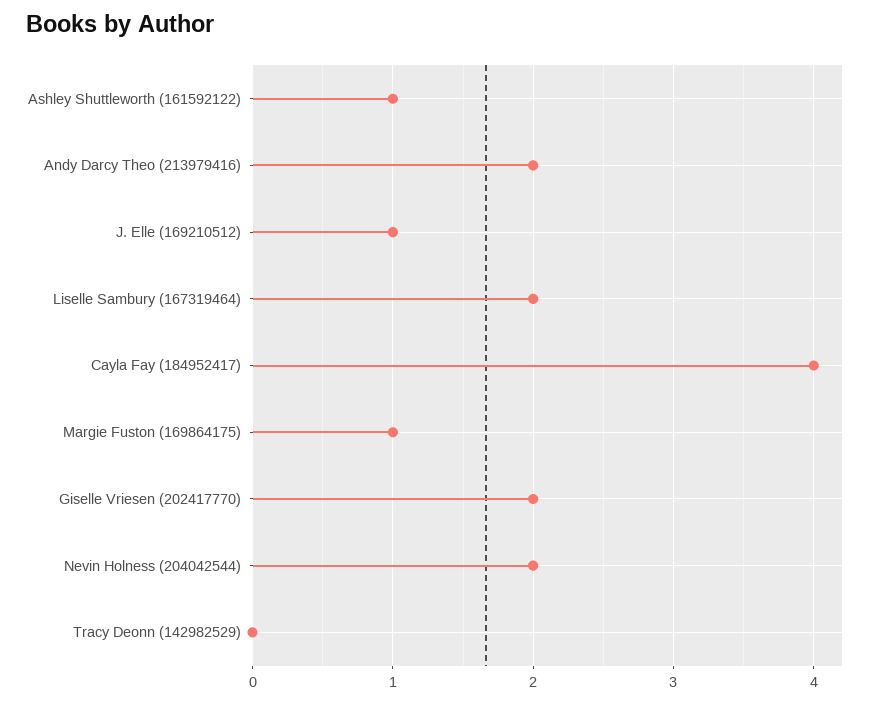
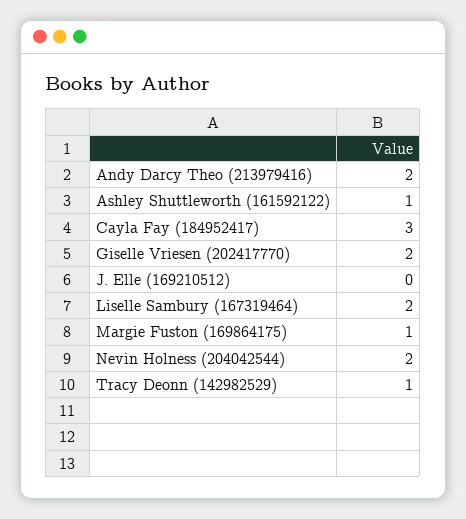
J. Elle (169210512): 1 -> 0
Cayla Fay (184952417): 4 -> 3
Tracy Deonn (142982529): 0 -> 1

